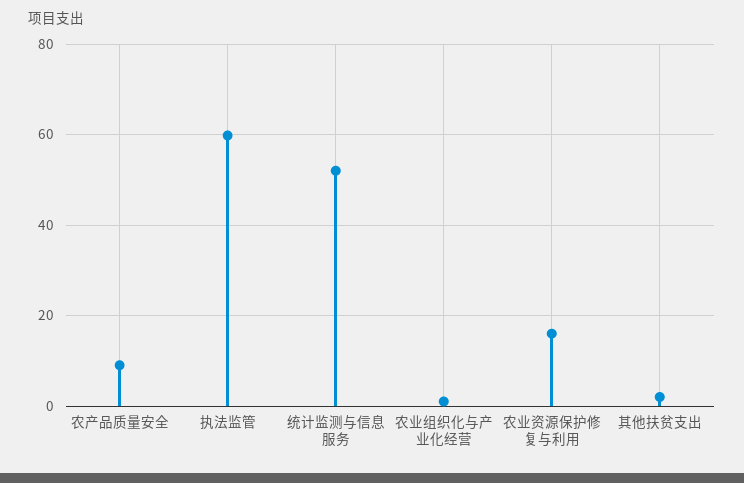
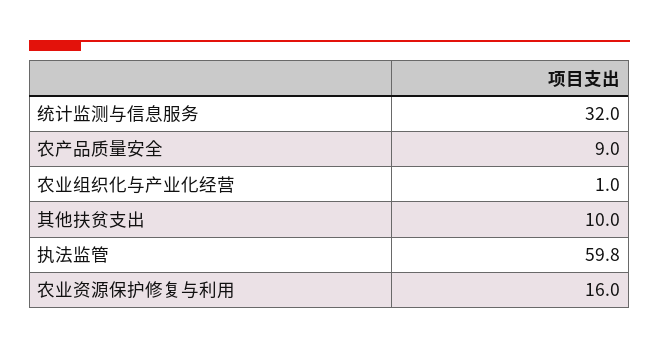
统计监测与信息服务: 52 -> 32
其他扶贫支出: 2 -> 10

